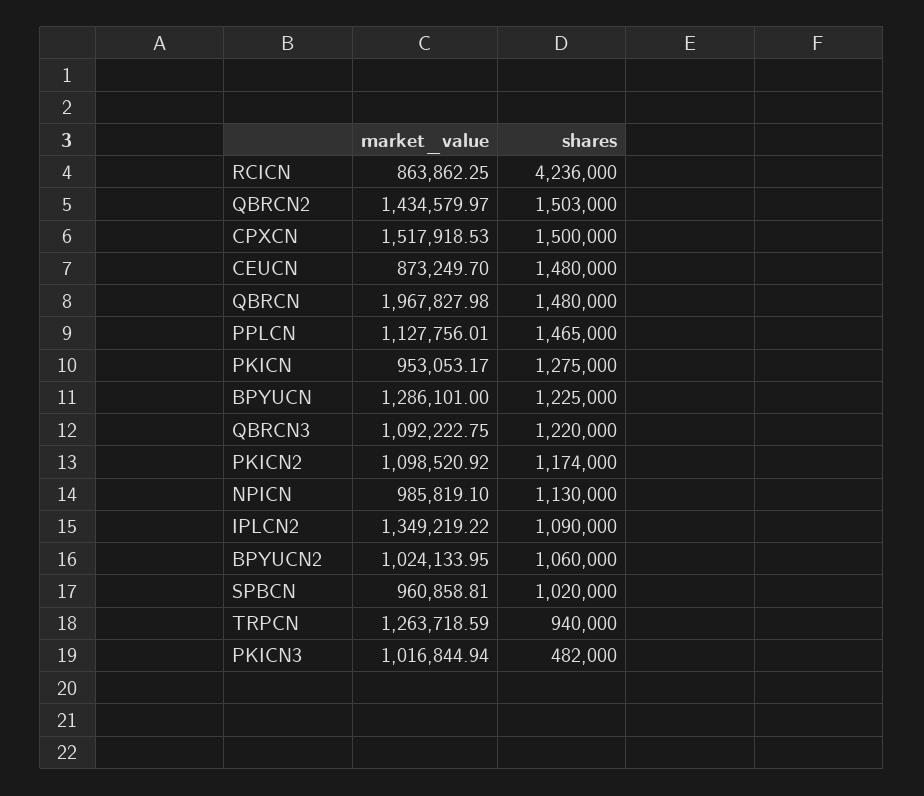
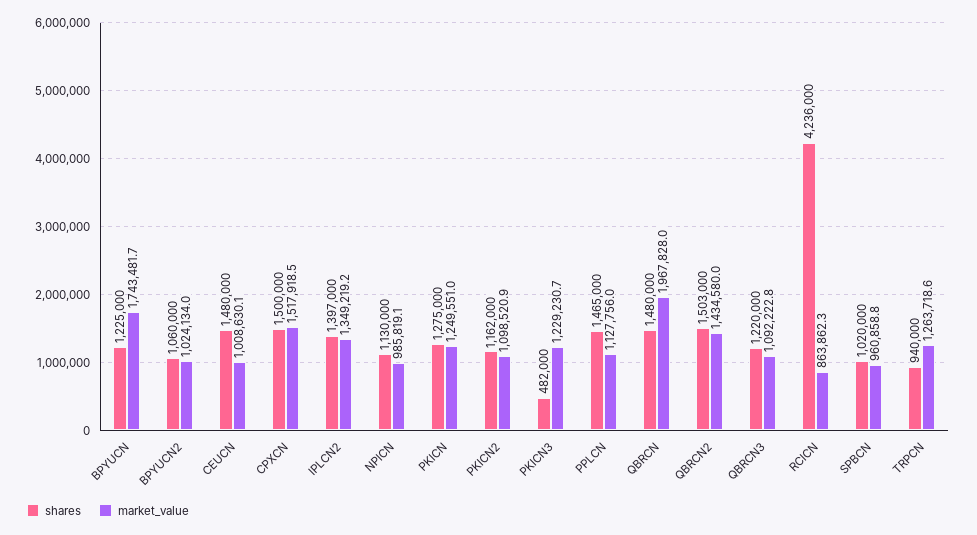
market_value, CEUCN: 873249.7 -> 1008630.1
market_value, PKICN: 953053.17 -> 1249551
market_value, BPYUCN: 1286101 -> 1743481.7
shares, PKICN2: 1174000 -> 1162000
shares, IPLCN2: 1090000 -> 1397000
market_value, PKICN3: 1016844.94 -> 1229230.7

